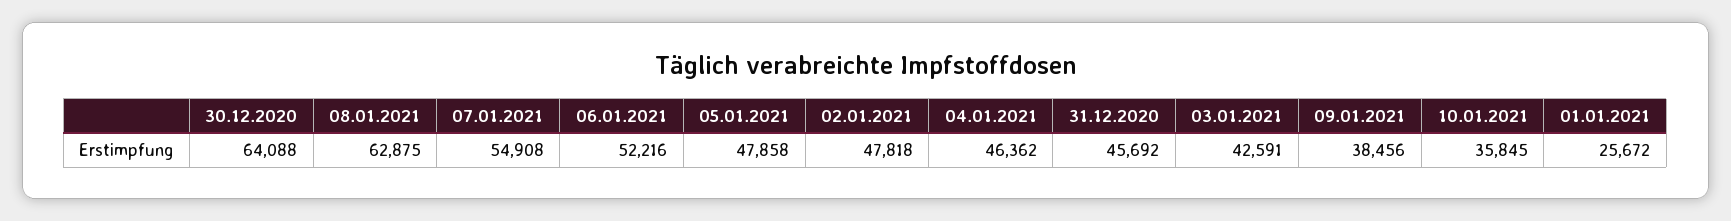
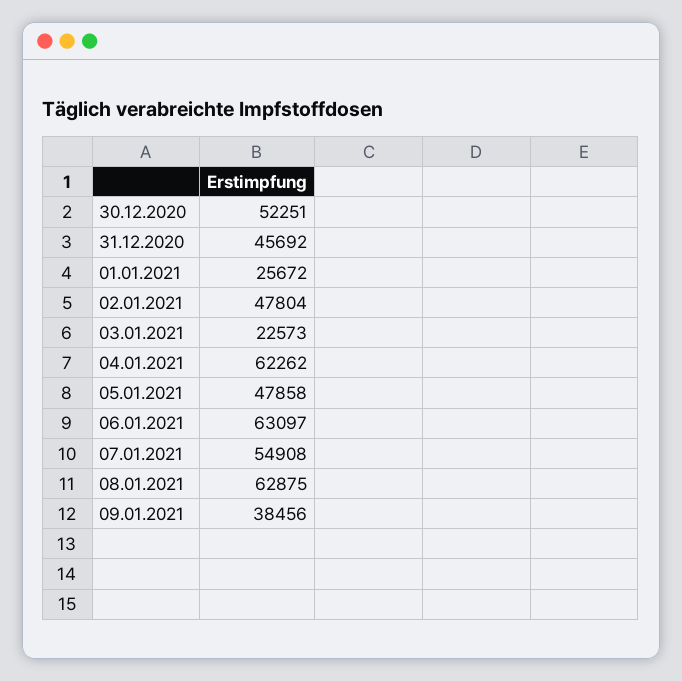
30.12.2020: 64088 -> 52251
06.01.2021: 52216 -> 63097
02.01.2021: 47818 -> 47804
04.01.2021: 46362 -> 62262
03.01.2021: 42591 -> 22573
10.01.2021: 35845 -> none

